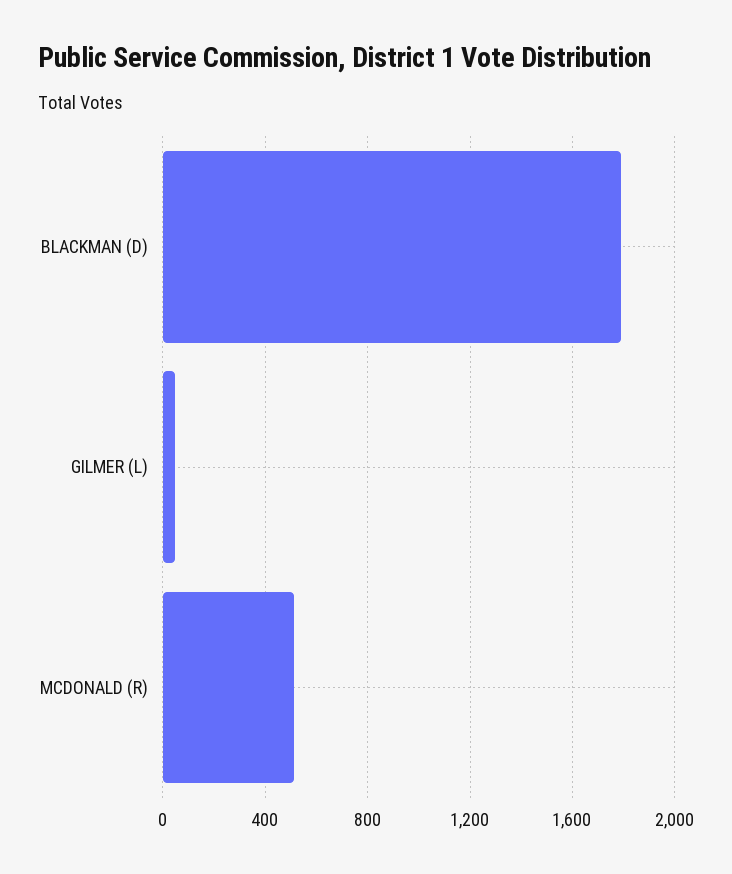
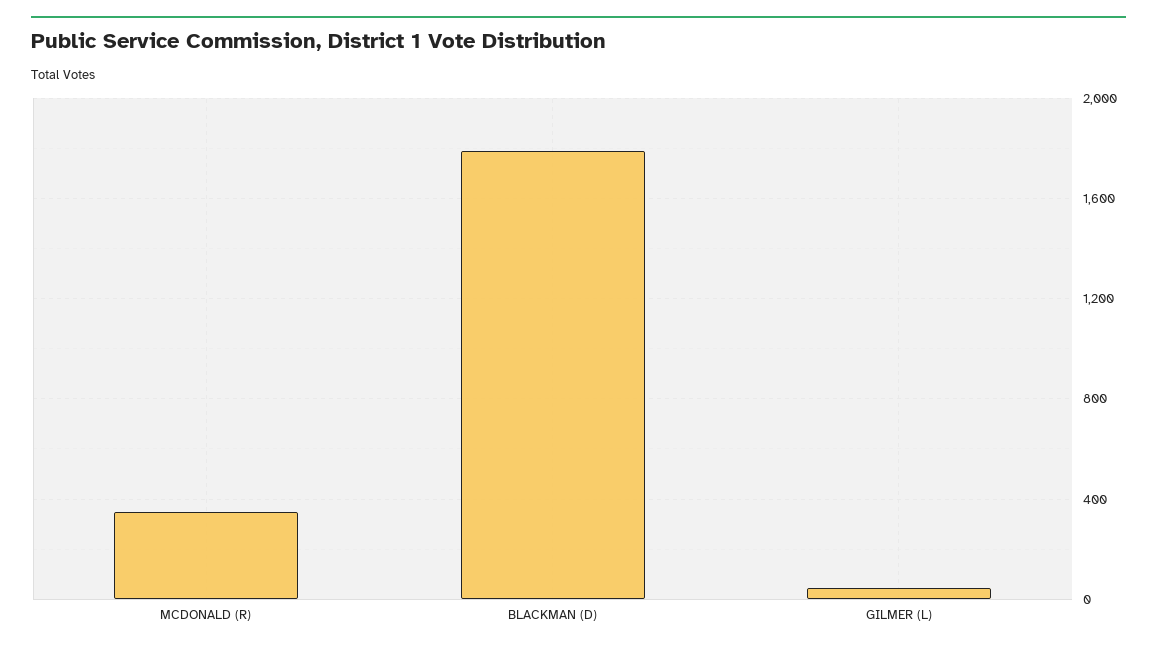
MCDONALD (R): 500 -> 350

